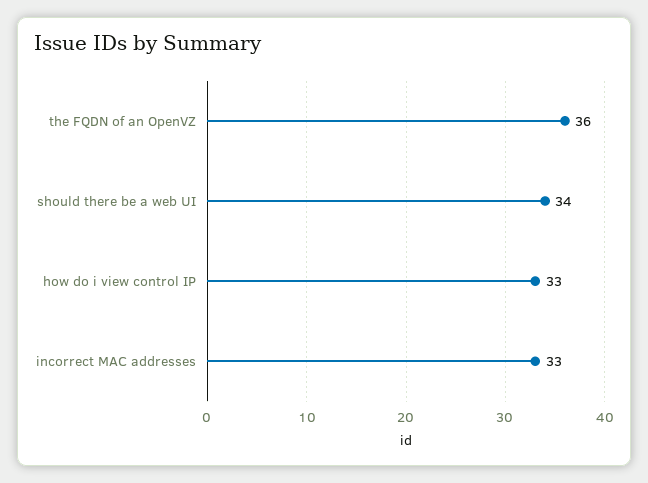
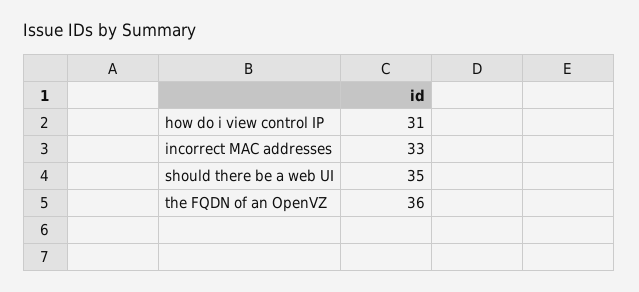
should there be a web UI: 34 -> 35
how do i view control IP: 33 -> 31

